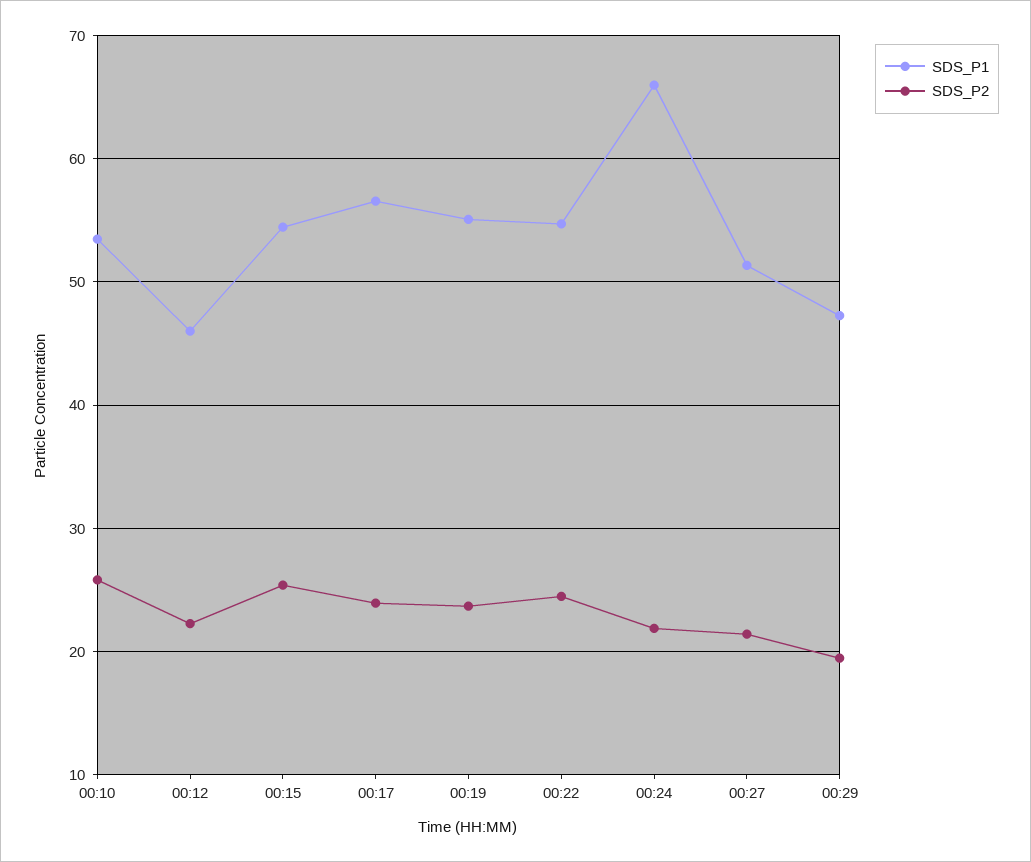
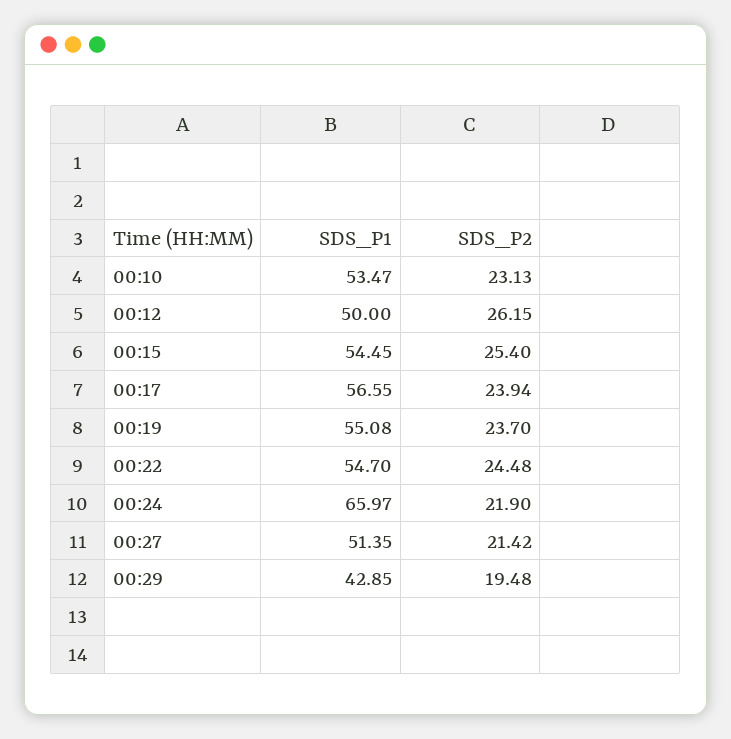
SDS_P2, 00:10: 26 -> 23.13
SDS_P1, 00:12: 46 -> 50
SDS_P2, 00:12: 22 -> 26.15
SDS_P1, 00:29: 47 -> 42.85

